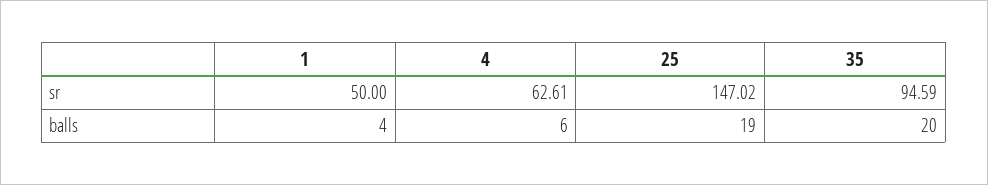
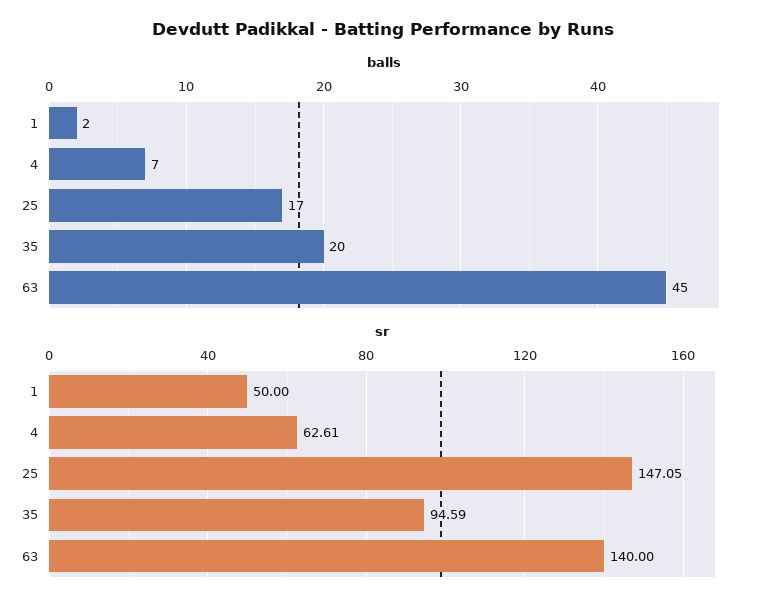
sr, 25: 147.02 -> 147.05
balls, 1: 4 -> 2
balls, 4: 6 -> 7
balls, 25: 19 -> 17
balls, 63: none -> 45
sr, 63: none -> 140

